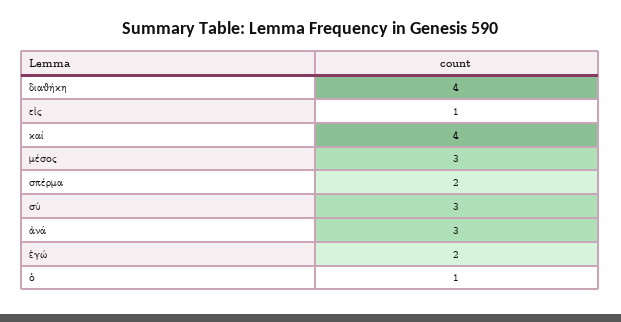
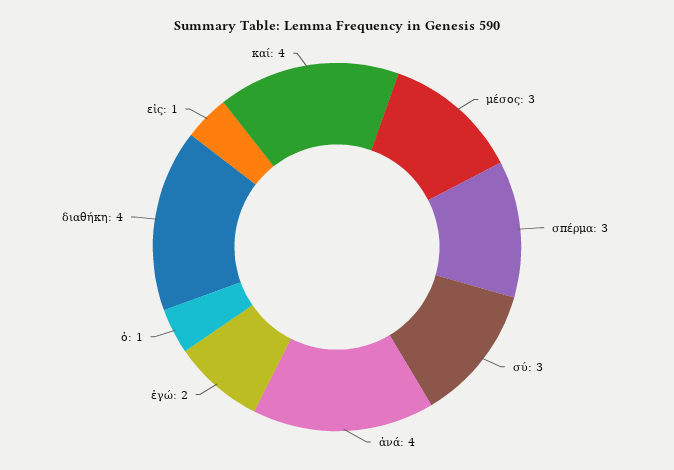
σπέρμα: 2 -> 3
ἀνά: 3 -> 4

